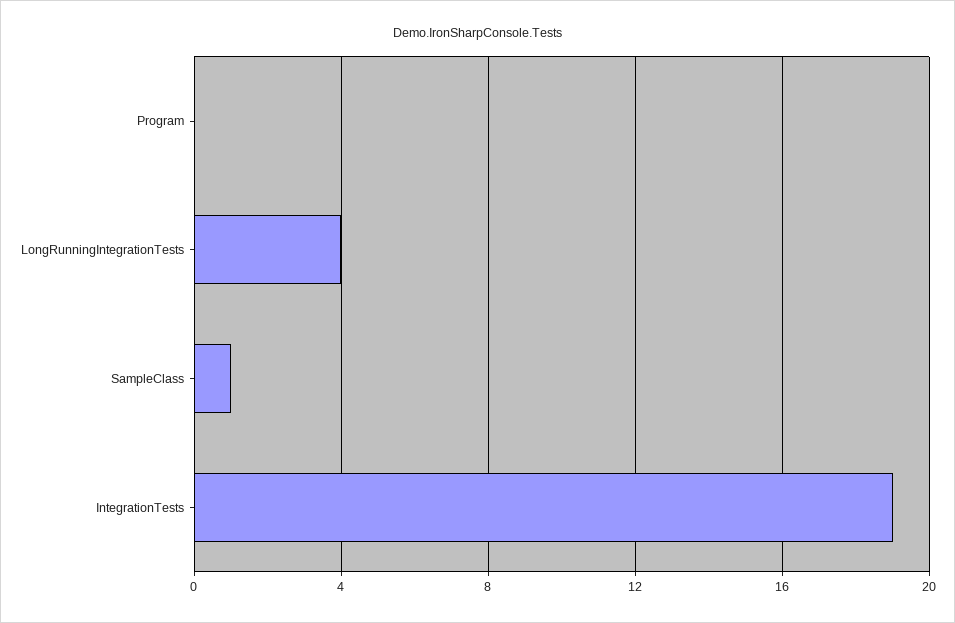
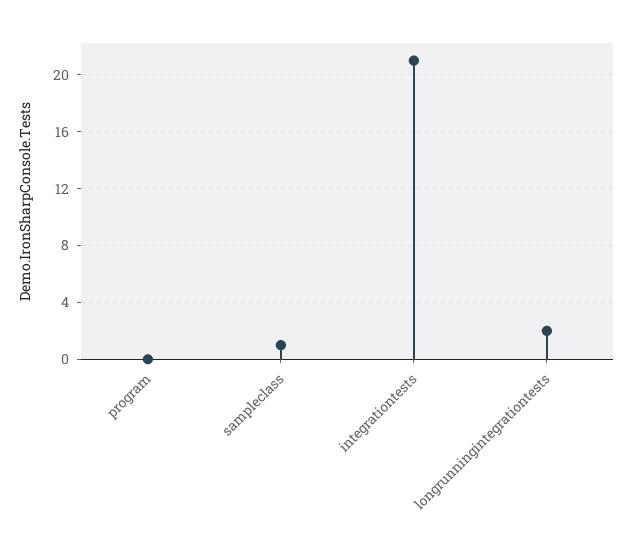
LongRunningIntegrationTests: 4 -> 2
IntegrationTests: 19 -> 21

